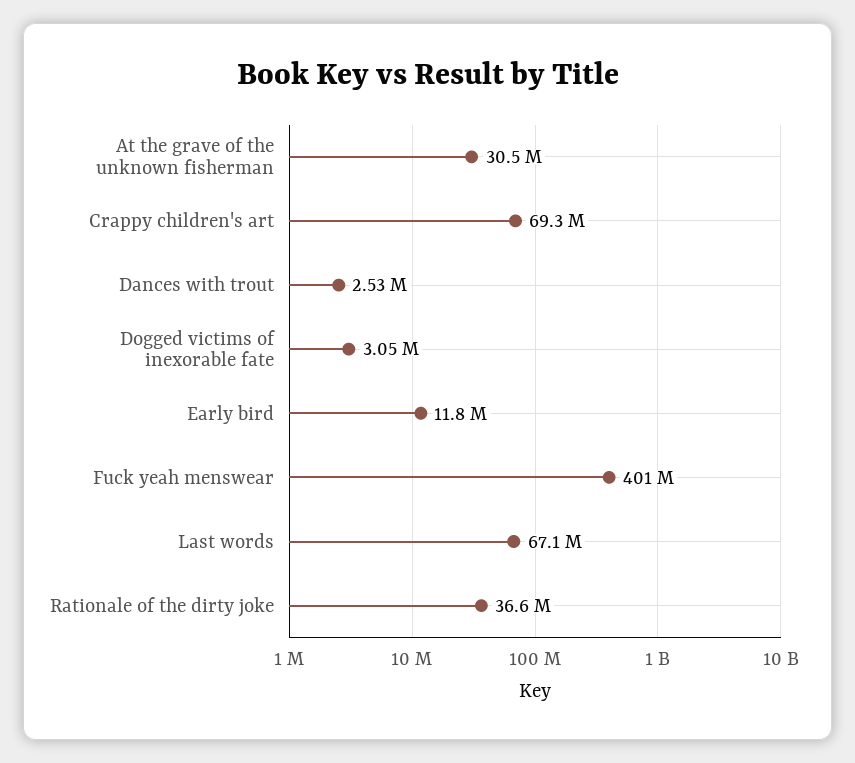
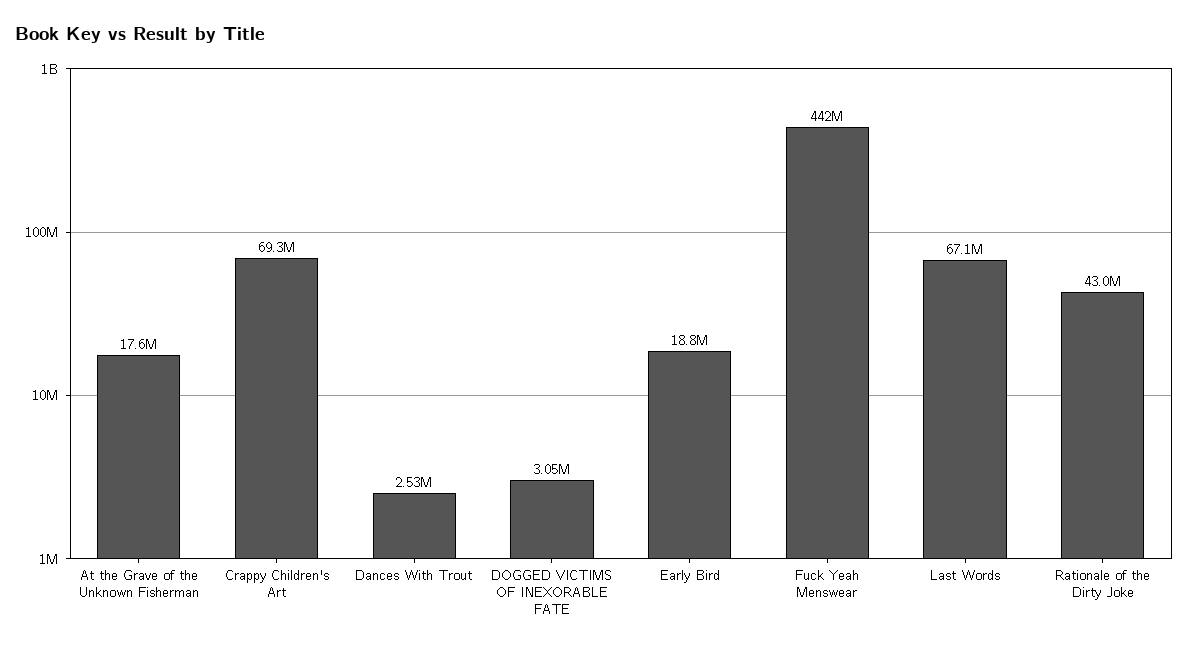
At the grave of the unknown fisherman: 30500000 -> 17600000
Early bird: 11800000 -> 18800000
Fuck yeah menswear: 401000000 -> 442000000
Rationale of the dirty joke: 36600000 -> 43000000

